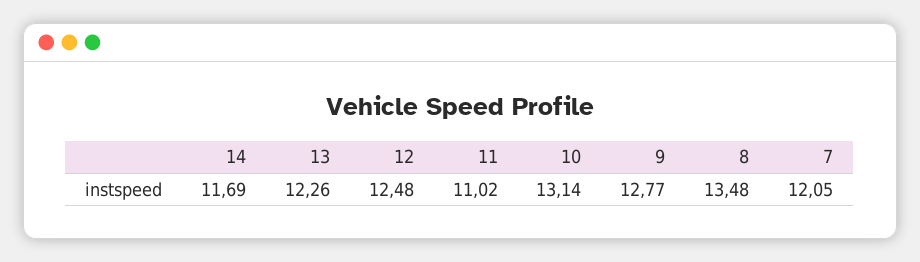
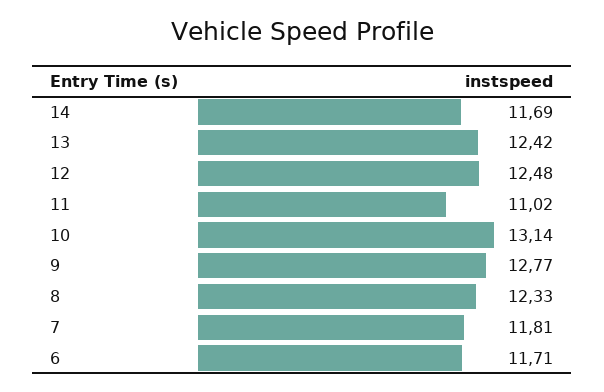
13: 12.26 -> 12.42
8: 13.48 -> 12.33
7: 12.05 -> 11.81
6: none -> 11.71

